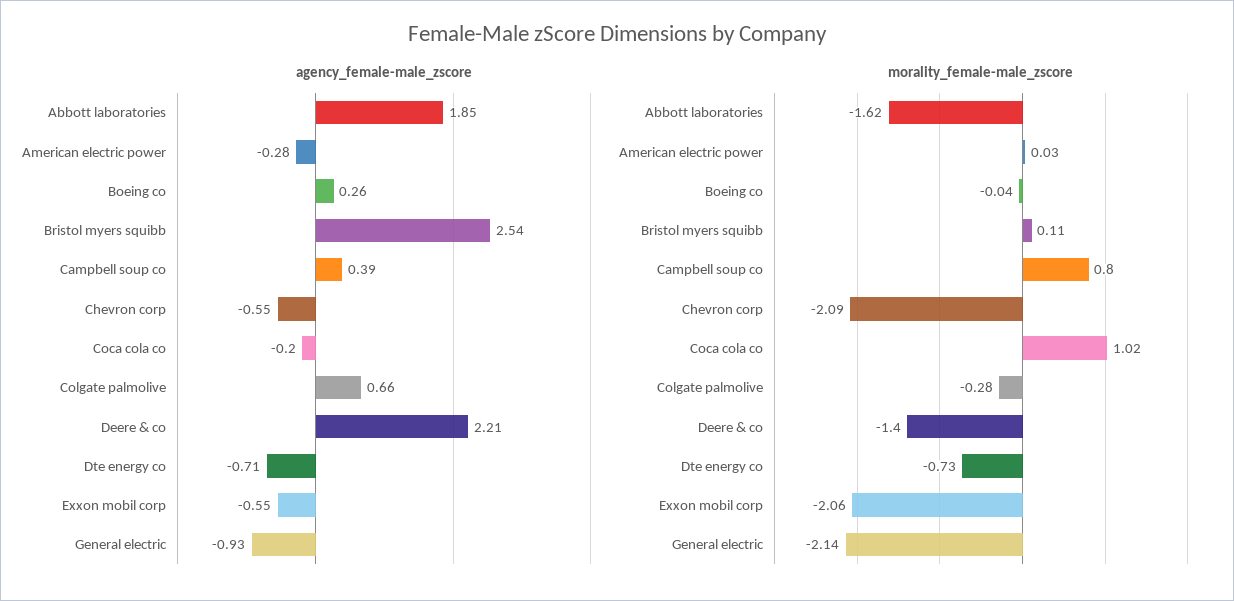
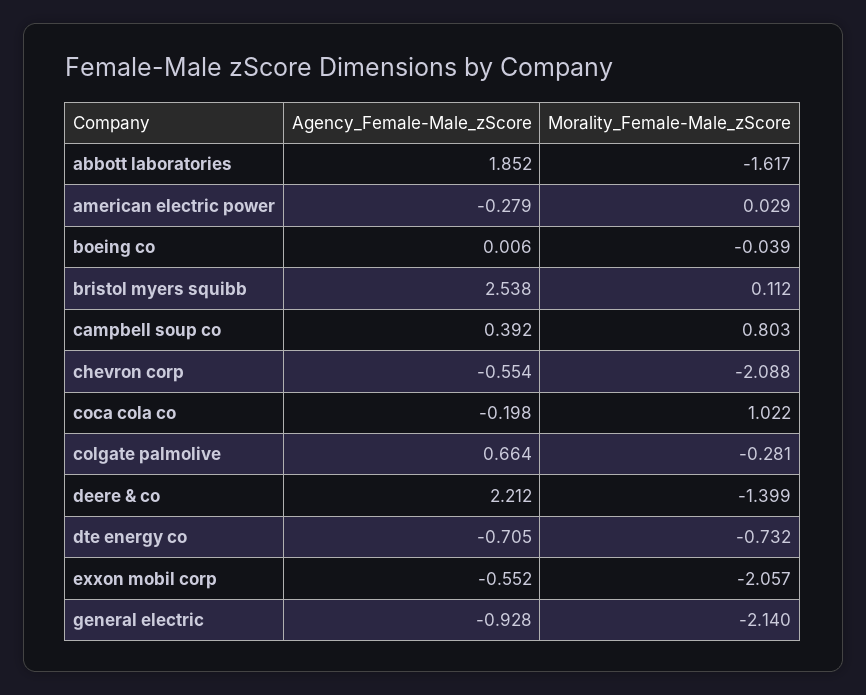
agency_female-male_zscore, Boeing co: 0.26 -> 0.006

